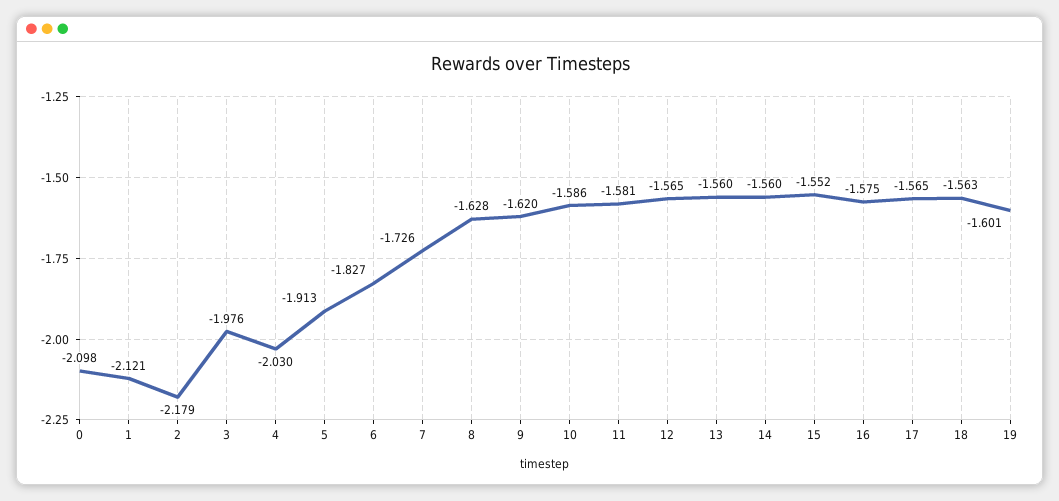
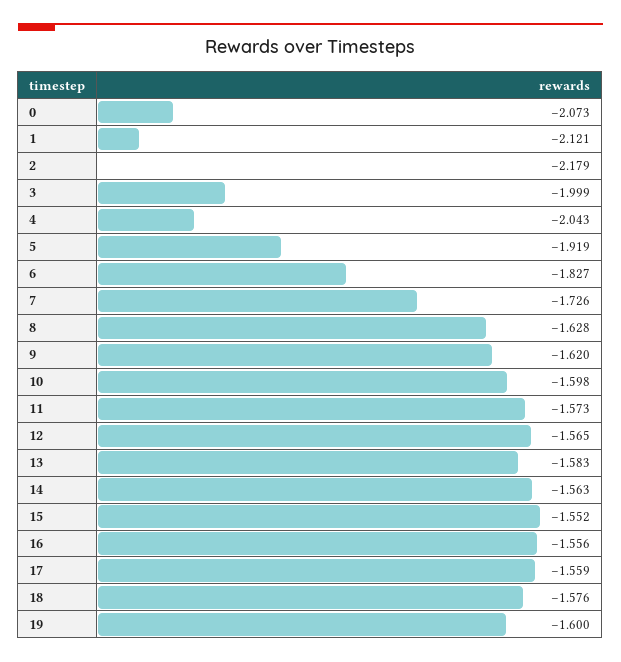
0: -2.098 -> -2.073
3: -1.976 -> -1.999
4: -2.03 -> -2.043
5: -1.913 -> -1.919
10: -1.586 -> -1.598
11: -1.581 -> -1.573
13: -1.56 -> -1.583
14: -1.56 -> -1.563
16: -1.575 -> -1.556
17: -1.565 -> -1.559
18: -1.563 -> -1.576
19: -1.601 -> -1.6

